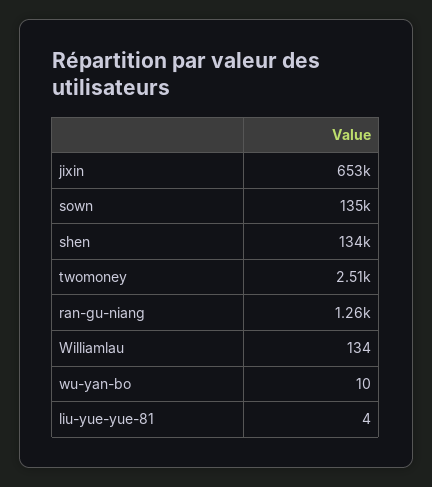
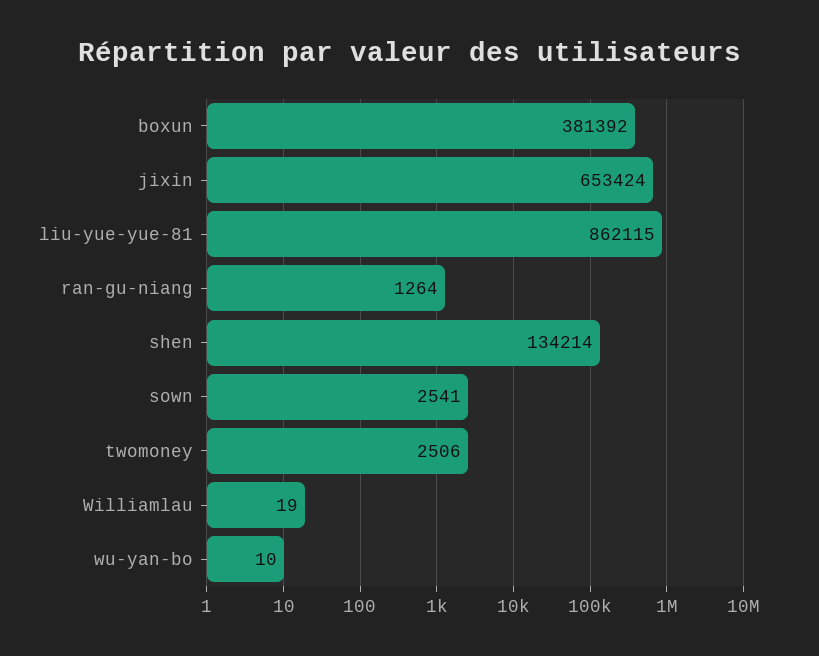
sown: 135000 -> 2541
Williamlau: 134 -> 19
liu-yue-yue-81: 4 -> 862115
boxun: none -> 381392

